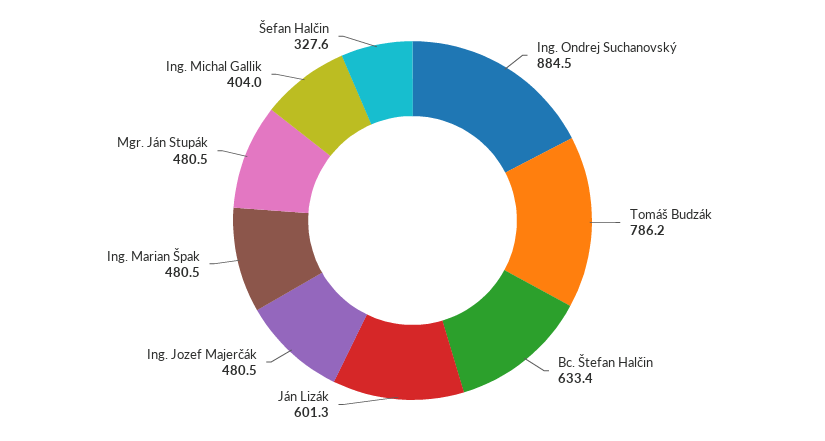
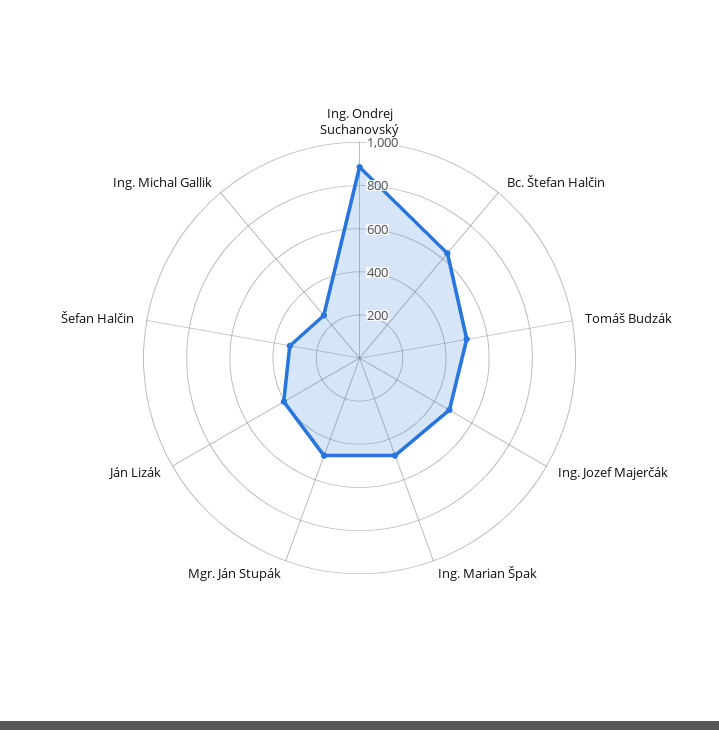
Tomáš Budzák: 786.2 -> 500
Ján Lizák: 601.3 -> 400
Ing. Michal Gallik: 404 -> 250

